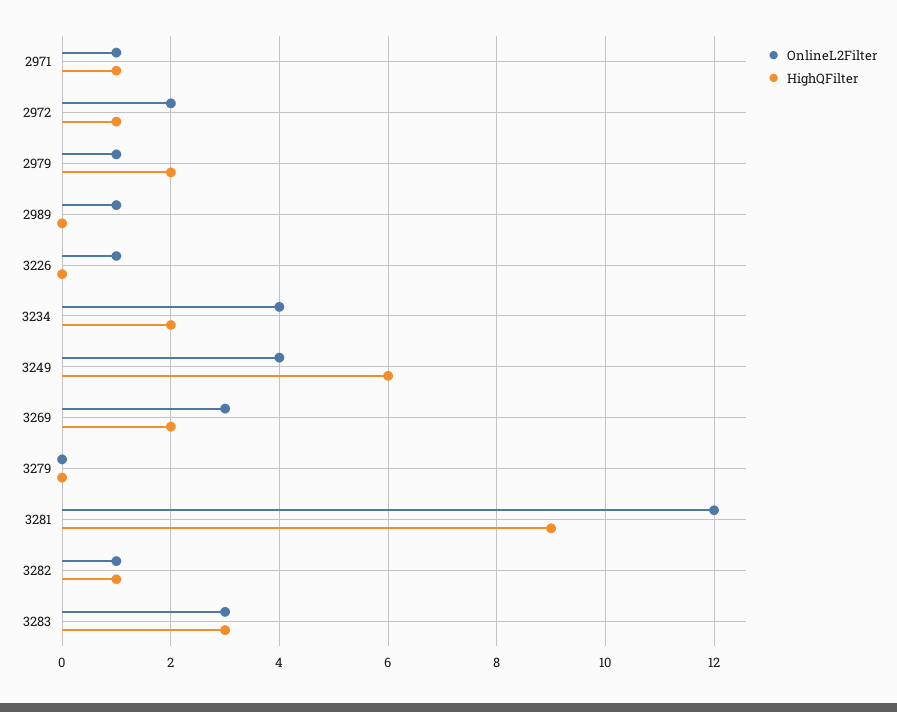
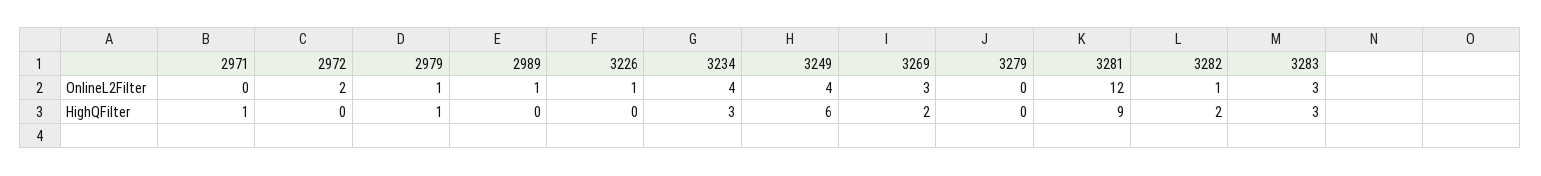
OnlineL2Filter, 2971: 1 -> 0
HighQFilter, 2972: 1 -> 0
HighQFilter, 2979: 2 -> 1
HighQFilter, 3234: 2 -> 3
HighQFilter, 3282: 1 -> 2

